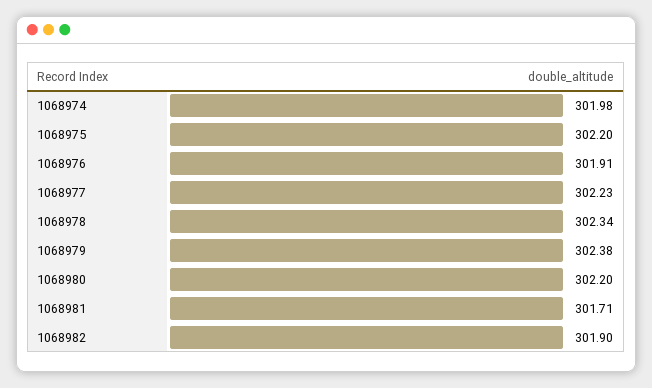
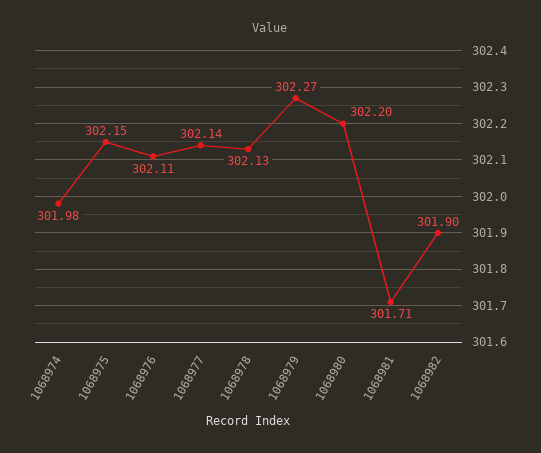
1068975: 302.2 -> 302.15
1068976: 301.91 -> 302.11
1068977: 302.23 -> 302.14
1068978: 302.34 -> 302.13
1068979: 302.38 -> 302.27

